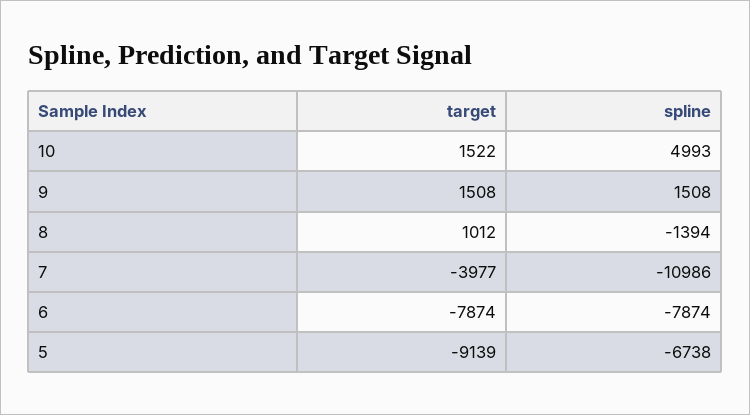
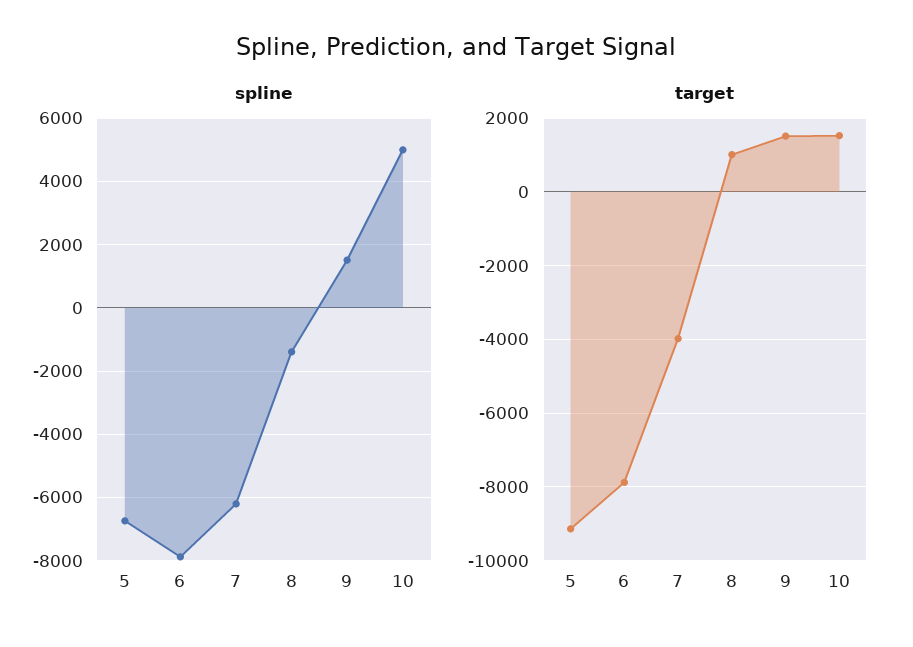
spline, 7: -10986 -> -6200

